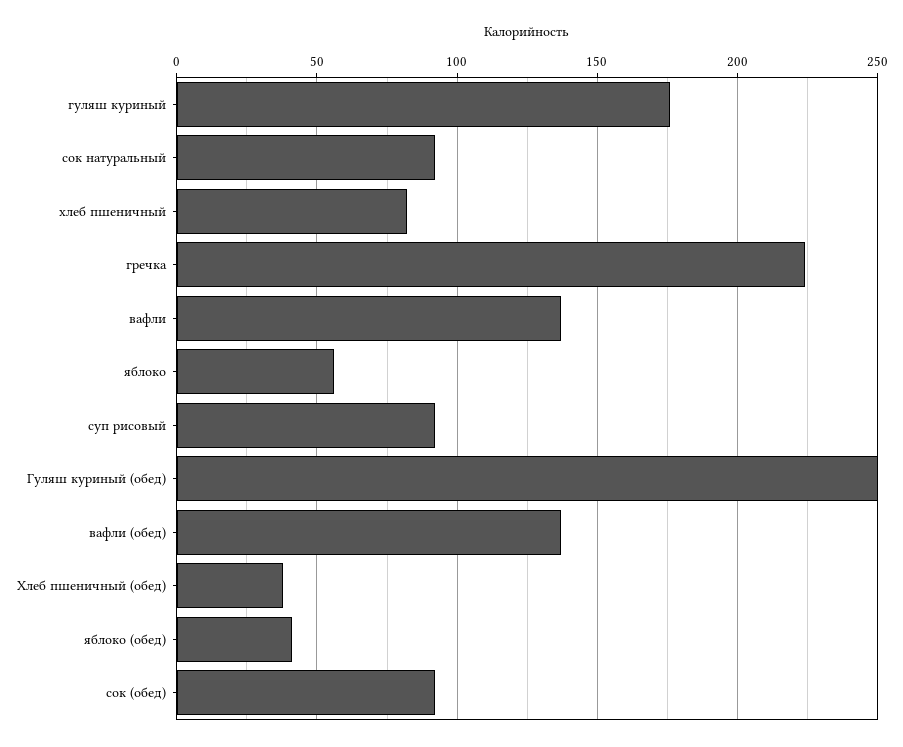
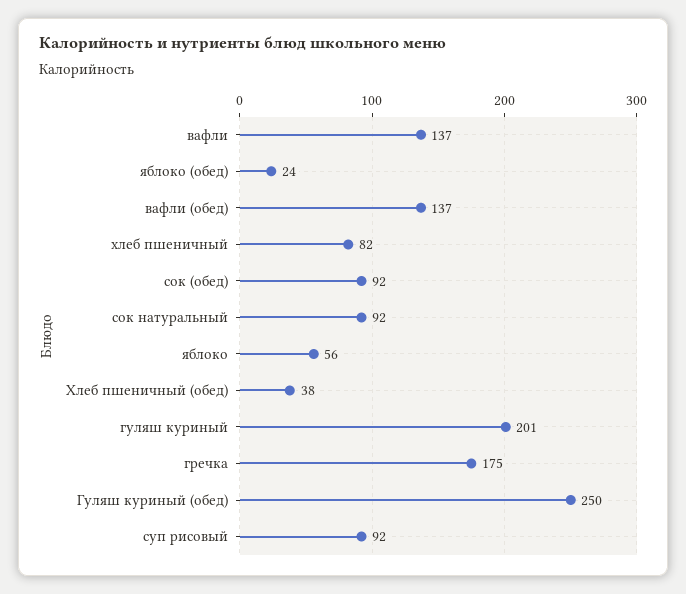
гуляш куриный: 175 -> 201
гречка: 225 -> 175
яблоко (обед): 40 -> 24

